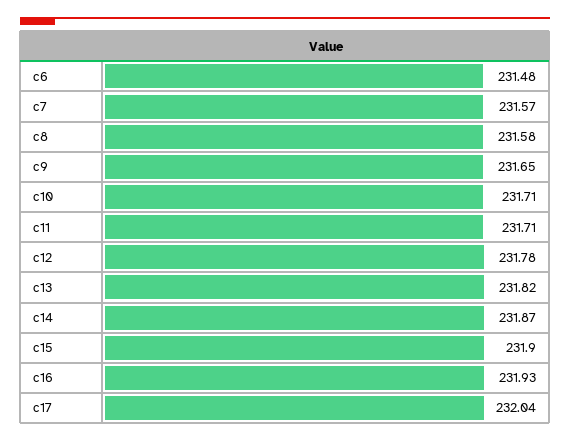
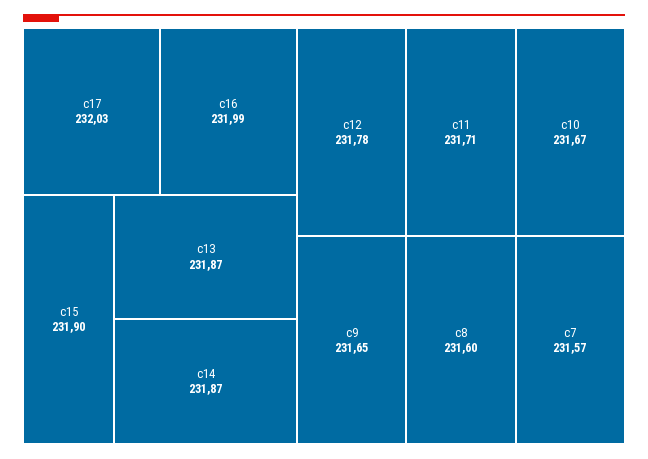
c6: 231.48 -> none
c8: 231.58 -> 231.6
c10: 231.71 -> 231.67
c13: 231.82 -> 231.87
c16: 231.93 -> 231.99
c17: 232.04 -> 232.03

